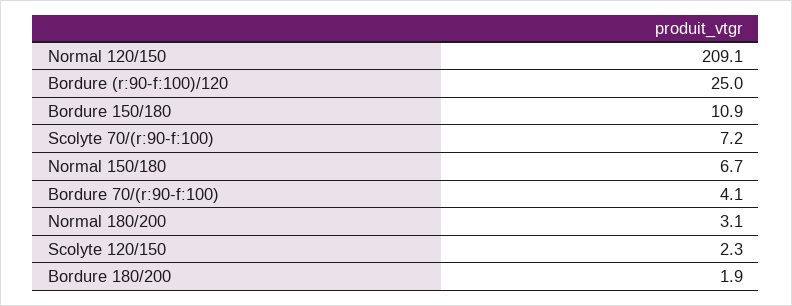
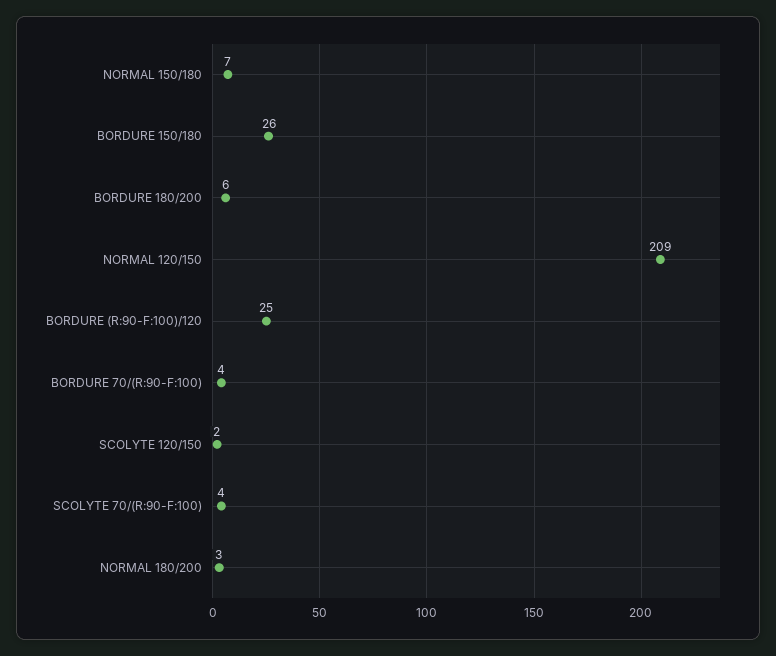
Bordure 150/180: 10.9 -> 26
Scolyte 70/(r:90-f:100): 7.2 -> 4
Bordure 180/200: 1.9 -> 6

